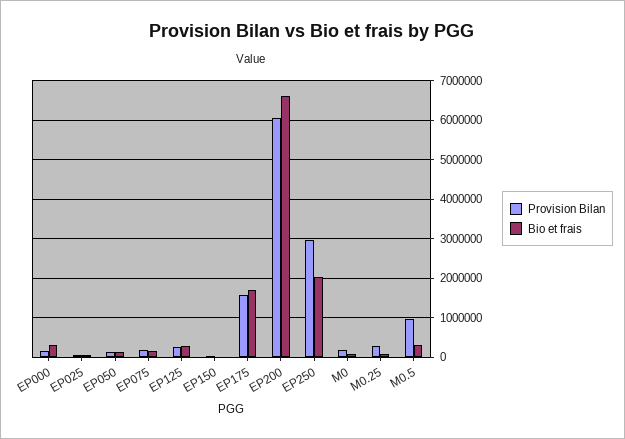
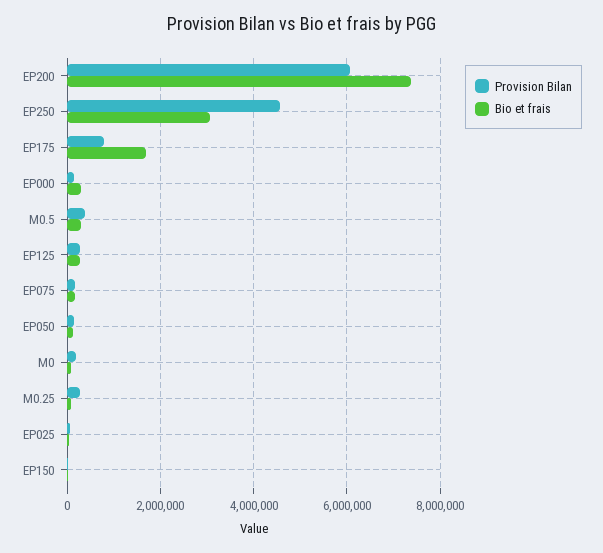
Provision Bilan, EP175: 1600000 -> 800000
Bio et frais, EP200: 6600000 -> 7400000
Provision Bilan, EP250: 3000000 -> 4600000
Bio et frais, EP250: 2000000 -> 3000000
Provision Bilan, M0.5: 1000000 -> 400000

